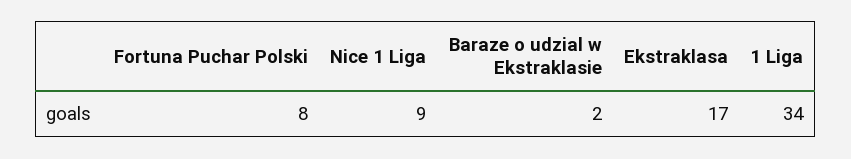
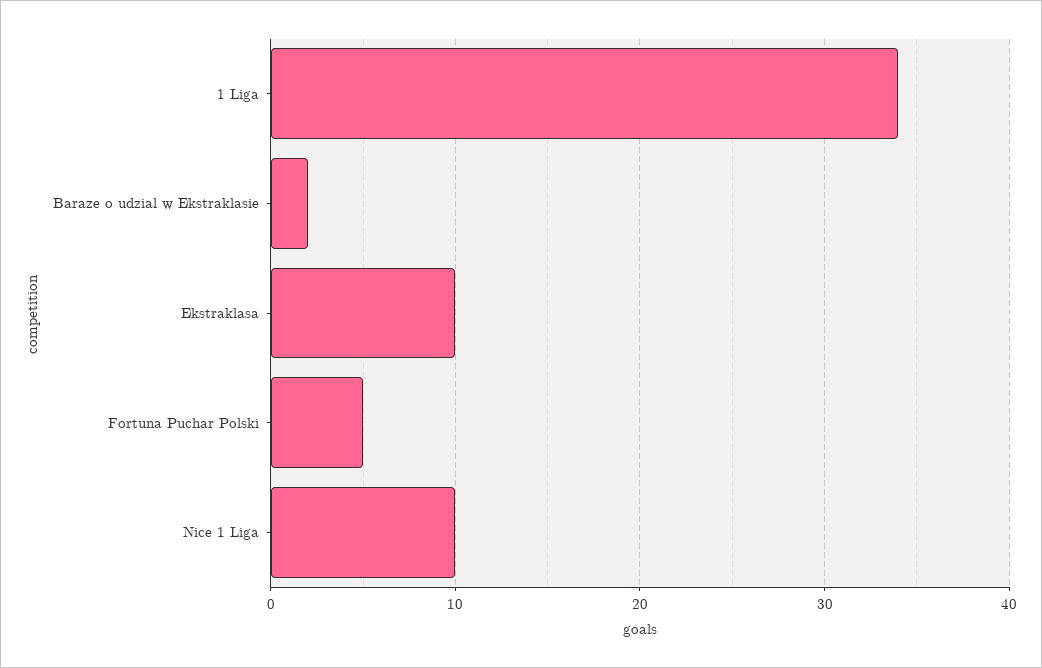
Fortuna Puchar Polski: 8 -> 5
Nice 1 Liga: 9 -> 10
Ekstraklasa: 17 -> 10

